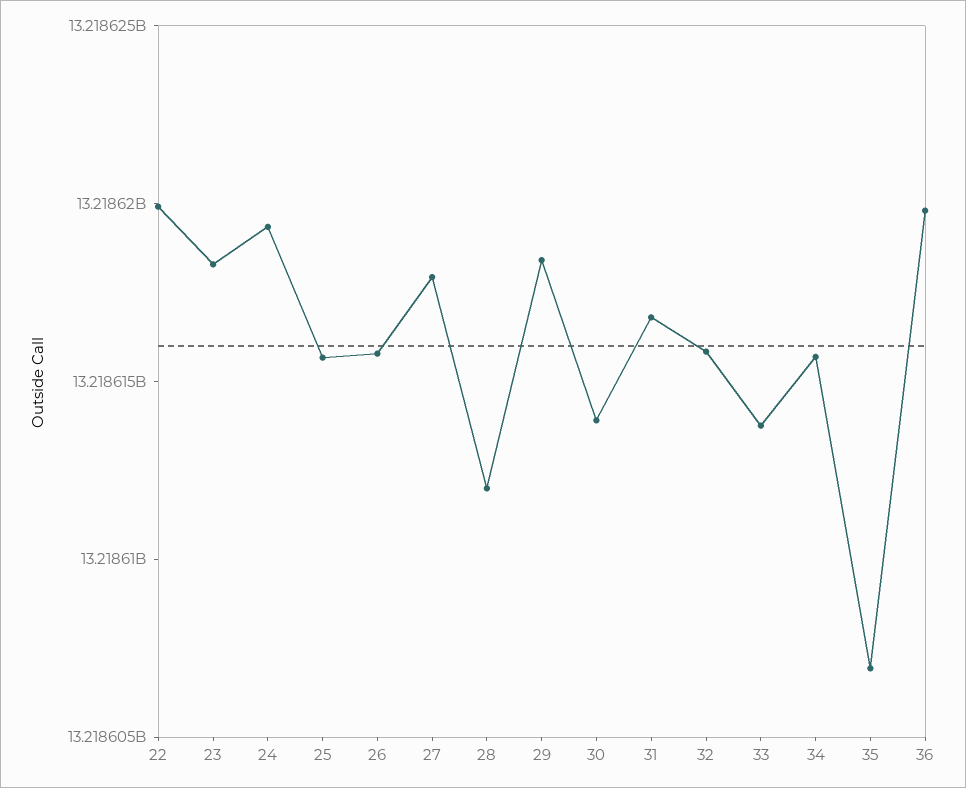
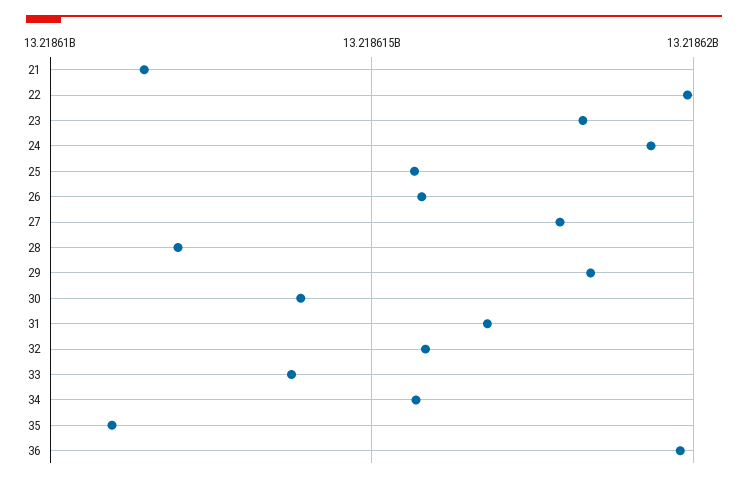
35: 13218607000 -> 13218611000
21: none -> 13218611500

